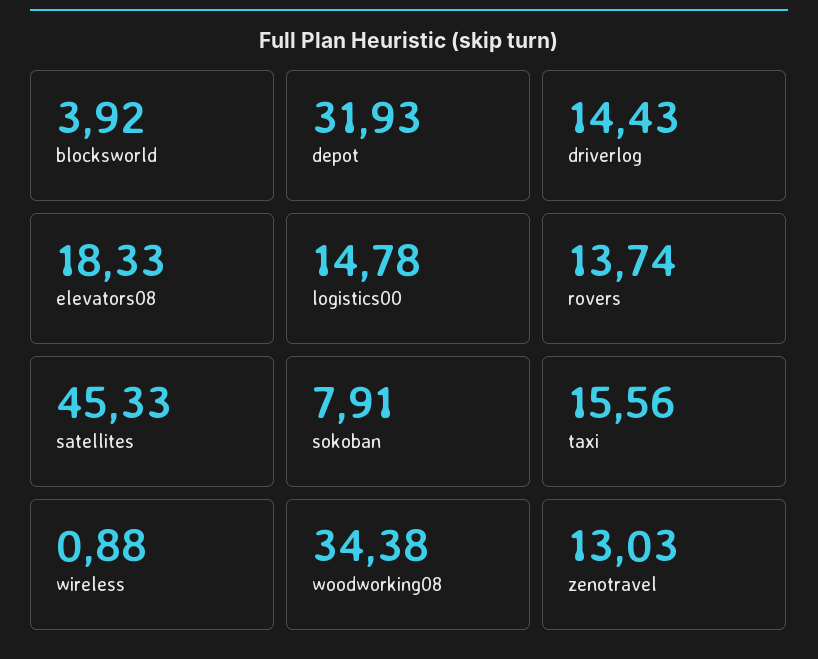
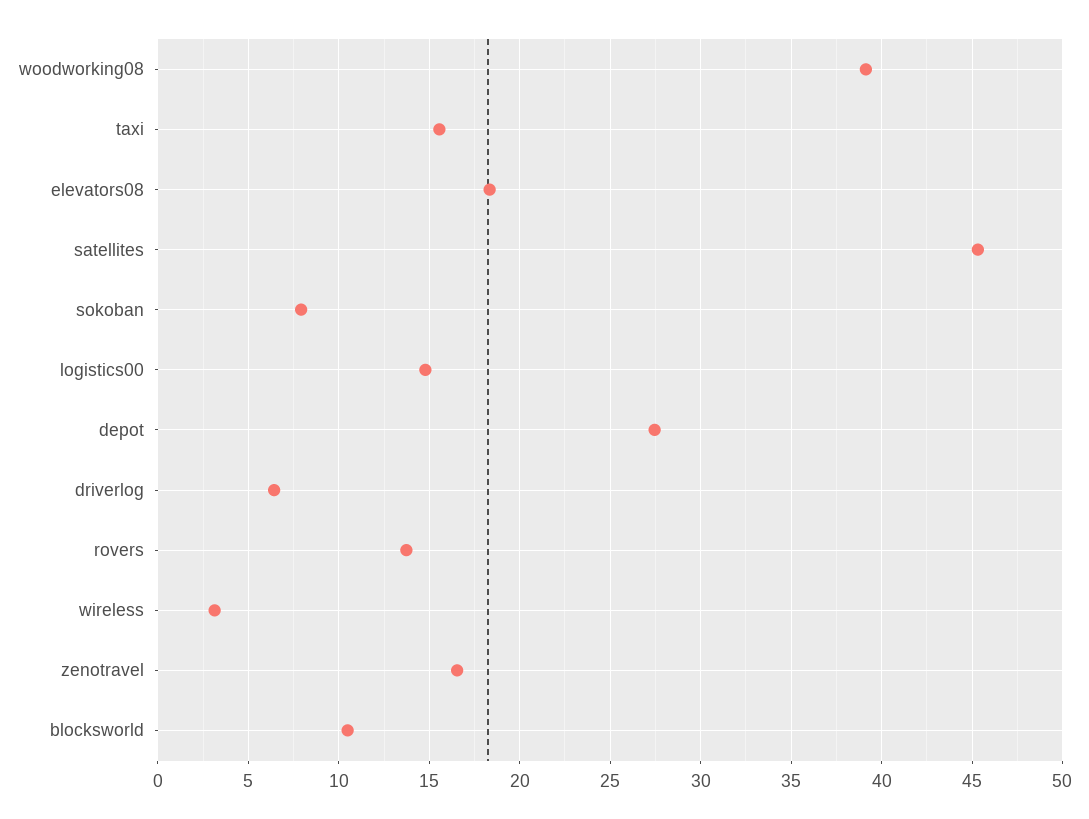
blocksworld: 3.92 -> 10.5
depot: 31.93 -> 27.5
driverlog: 14.43 -> 6.5
wireless: 0.88 -> 3
woodworking08: 34.38 -> 39
zenotravel: 13.03 -> 16.5

